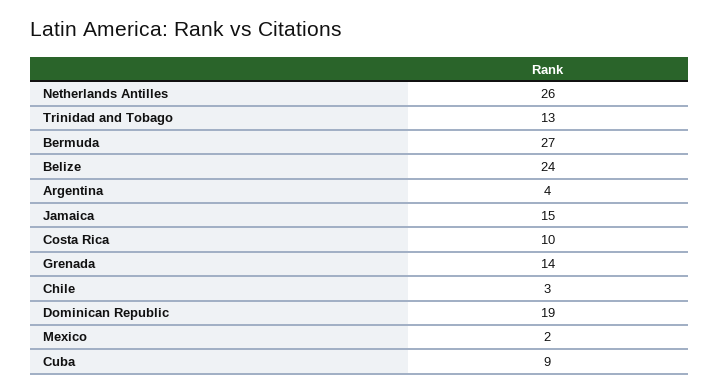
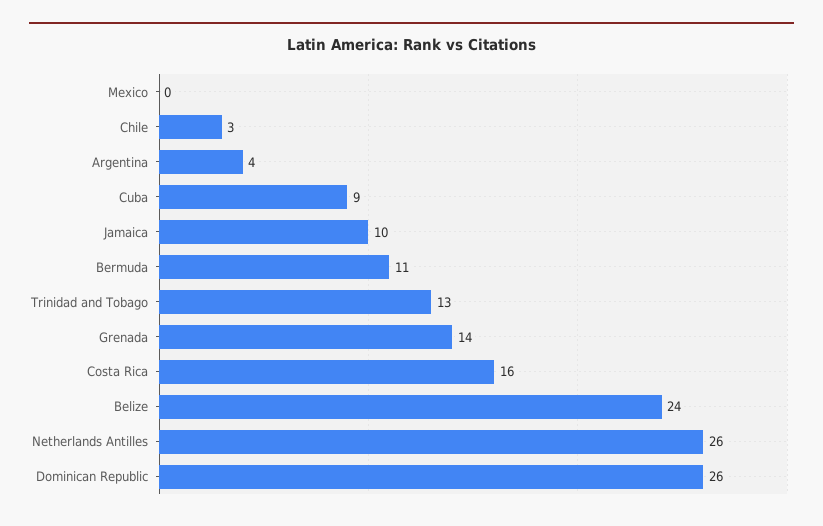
Bermuda: 27 -> 11
Jamaica: 15 -> 10
Costa Rica: 10 -> 16
Dominican Republic: 19 -> 26
Mexico: 2 -> 0

